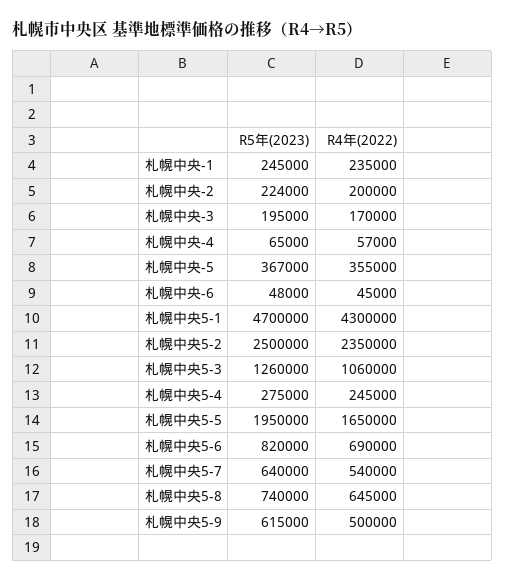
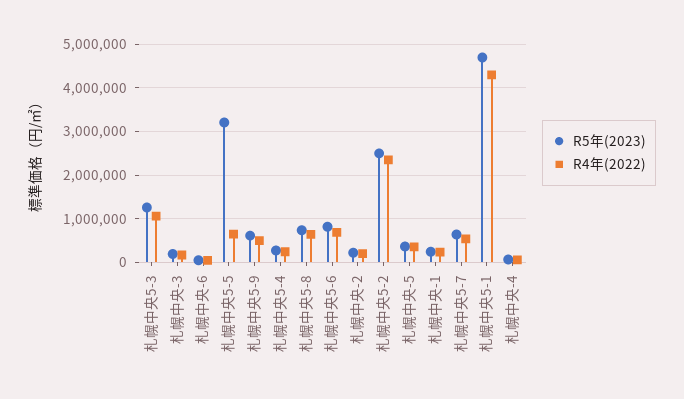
R5年(2023), 札幌中央5-5: 1950000 -> 3200000
R4年(2022), 札幌中央5-5: 1650000 -> 600000

